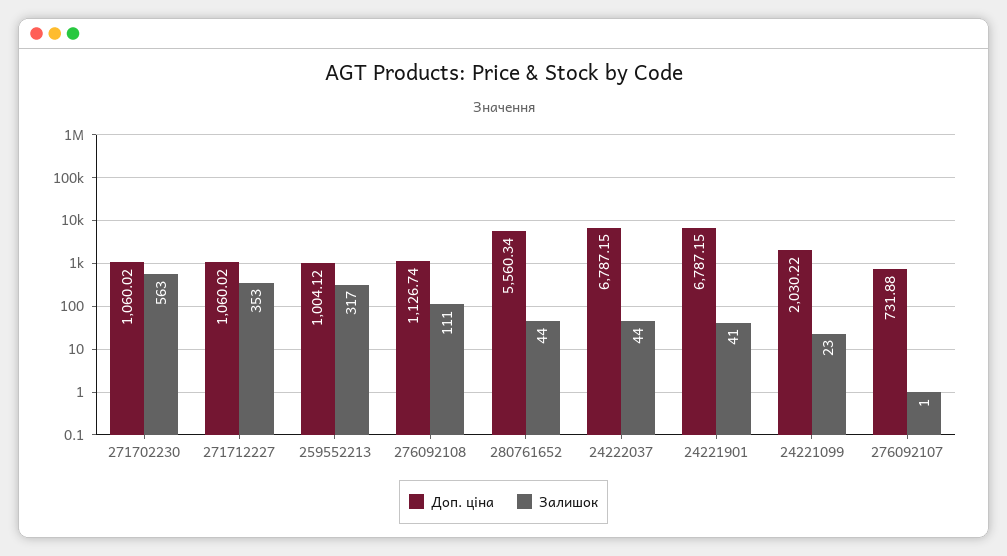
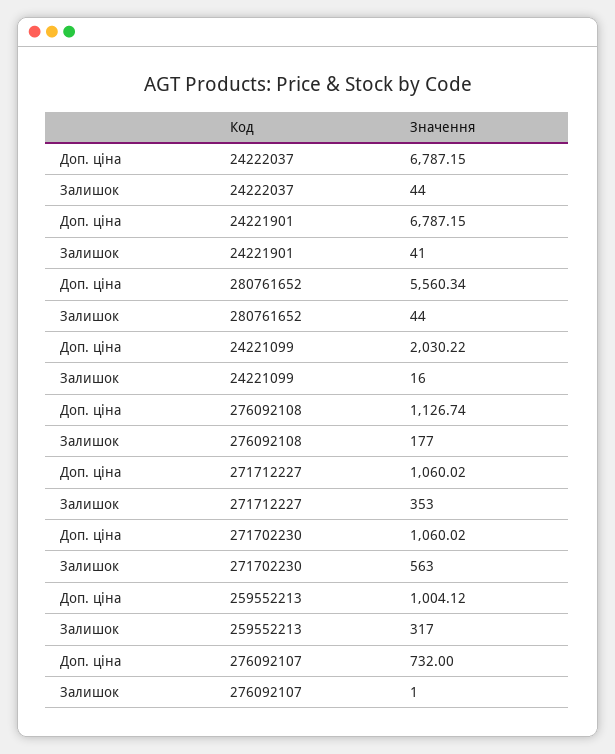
Залишок, 276092108: 111 -> 177
Залишок, 24221099: 23 -> 16
Доп. ціна, 276092107: 731.88 -> 732

